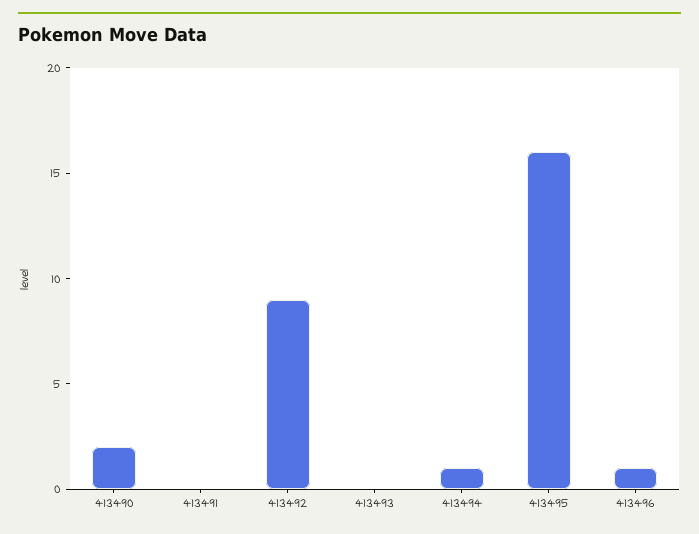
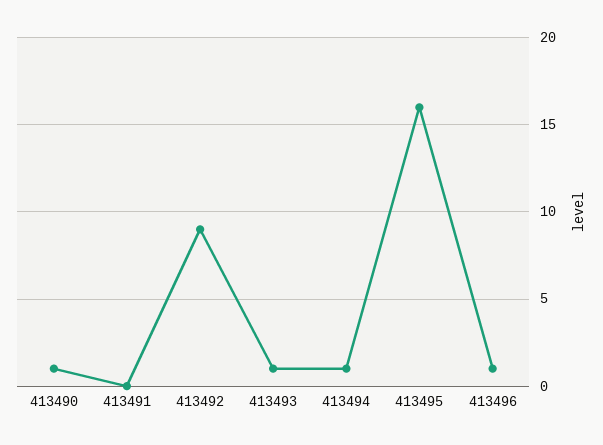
413490: 2 -> 1
413493: 0 -> 1

